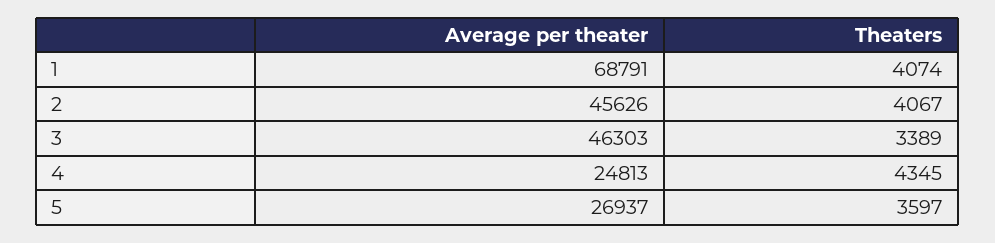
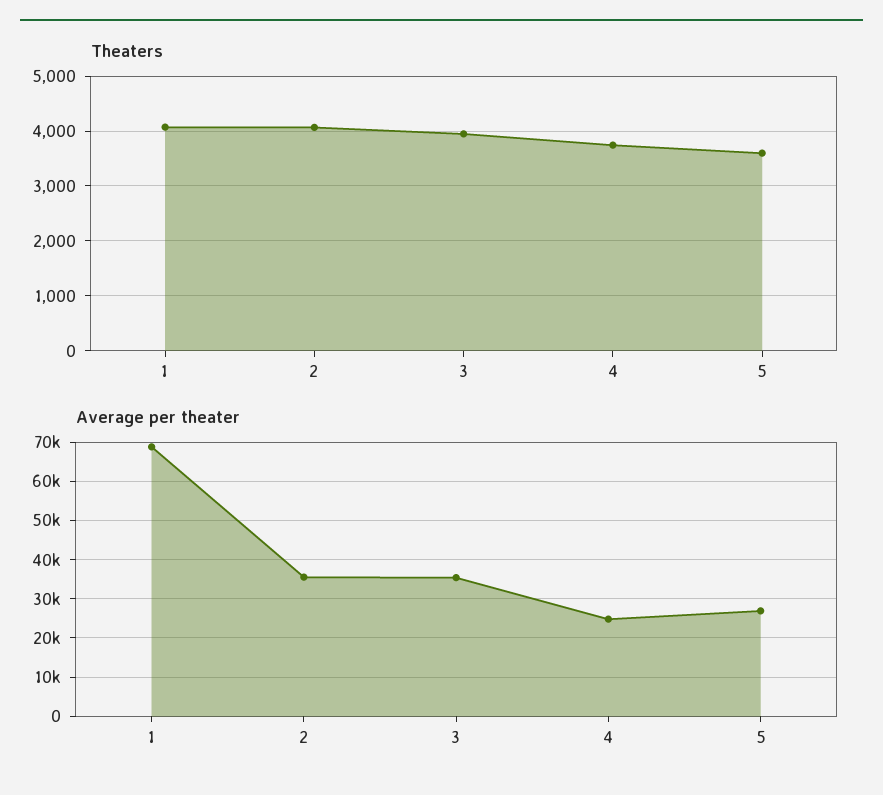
Average per theater, 2: 45626 -> 36000
Average per theater, 3: 46303 -> 36000
Theaters, 3: 3389 -> 4000
Theaters, 4: 4345 -> 3800

